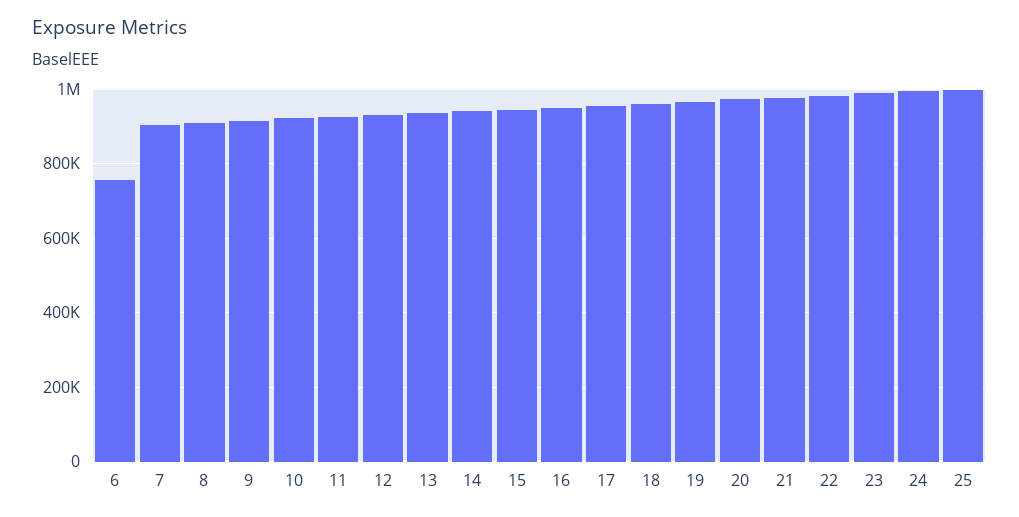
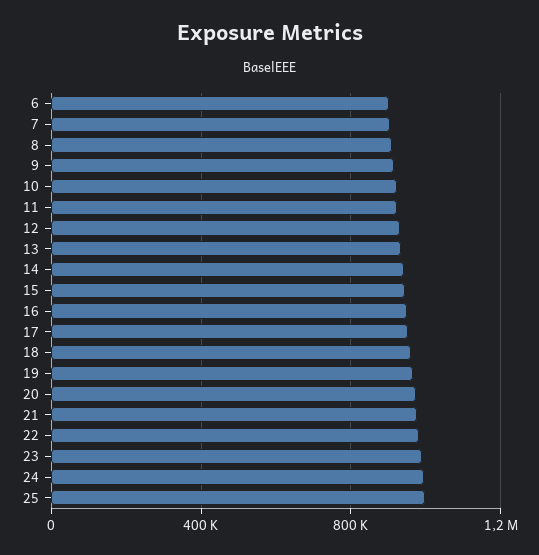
6: 760000 -> 900000

